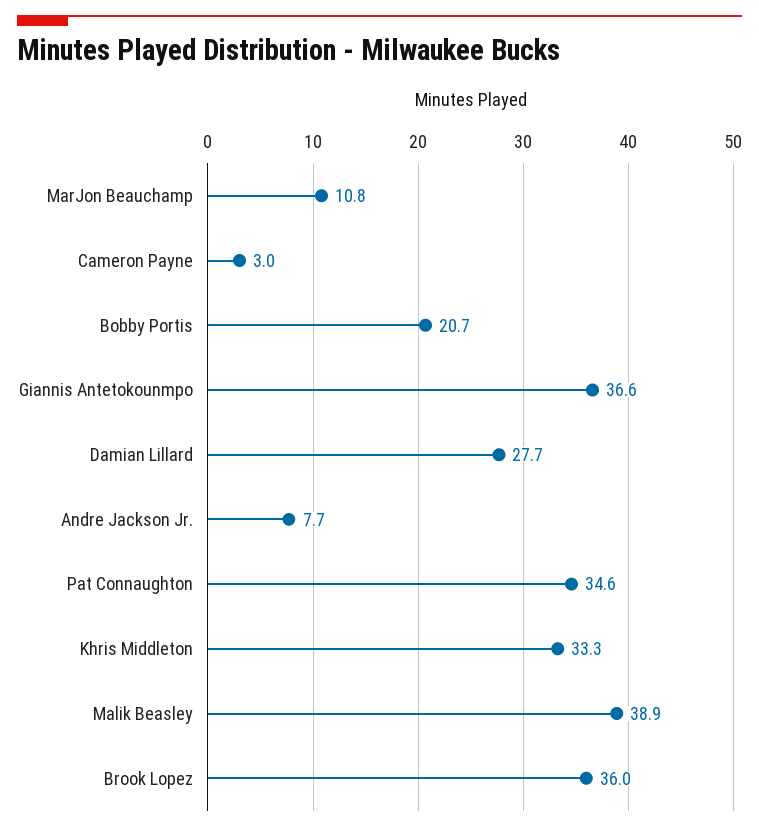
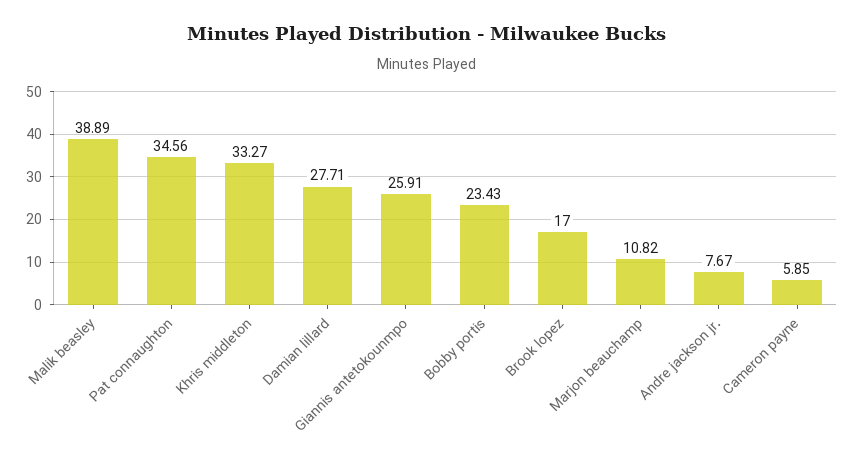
Cameron Payne: 3 -> 5.85
Bobby Portis: 20.7 -> 23.43
Giannis Antetokounmpo: 36.6 -> 25.91
Brook Lopez: 36 -> 17

